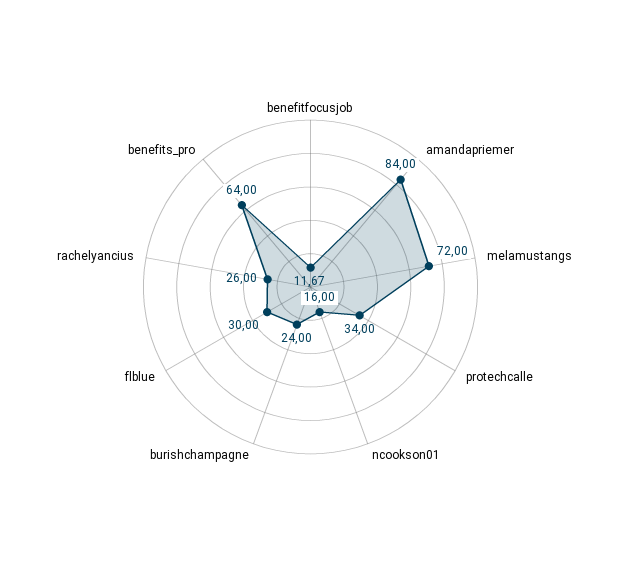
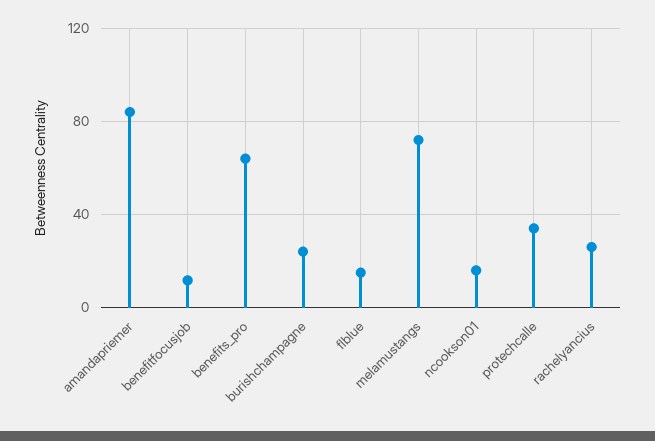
flblue: 30 -> 15

